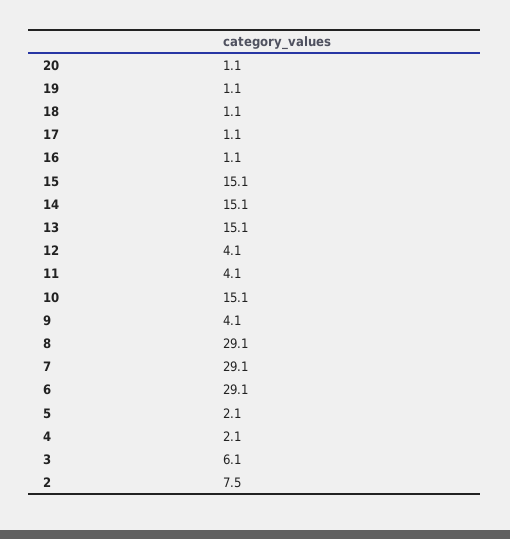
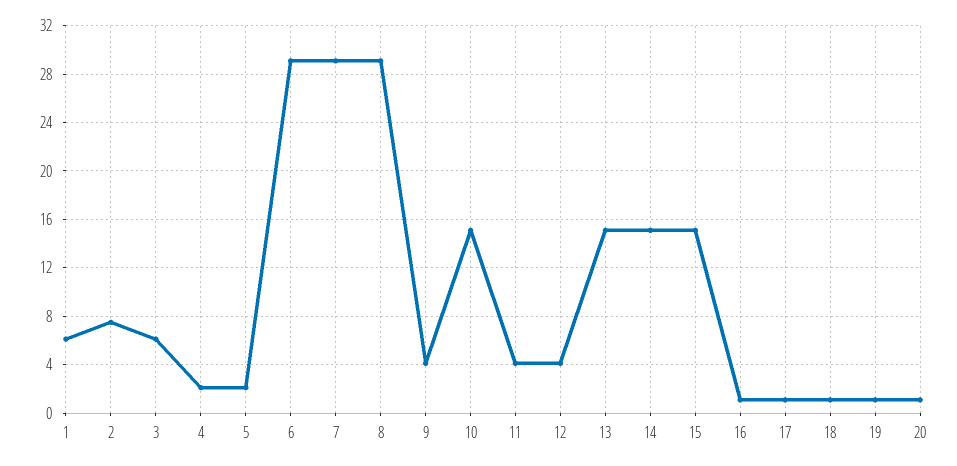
1: none -> 6

